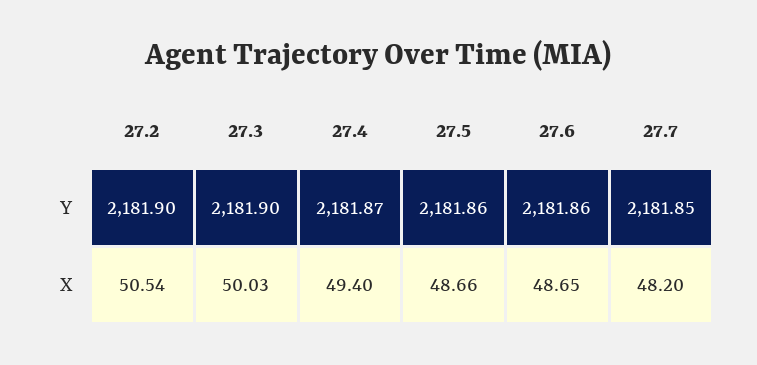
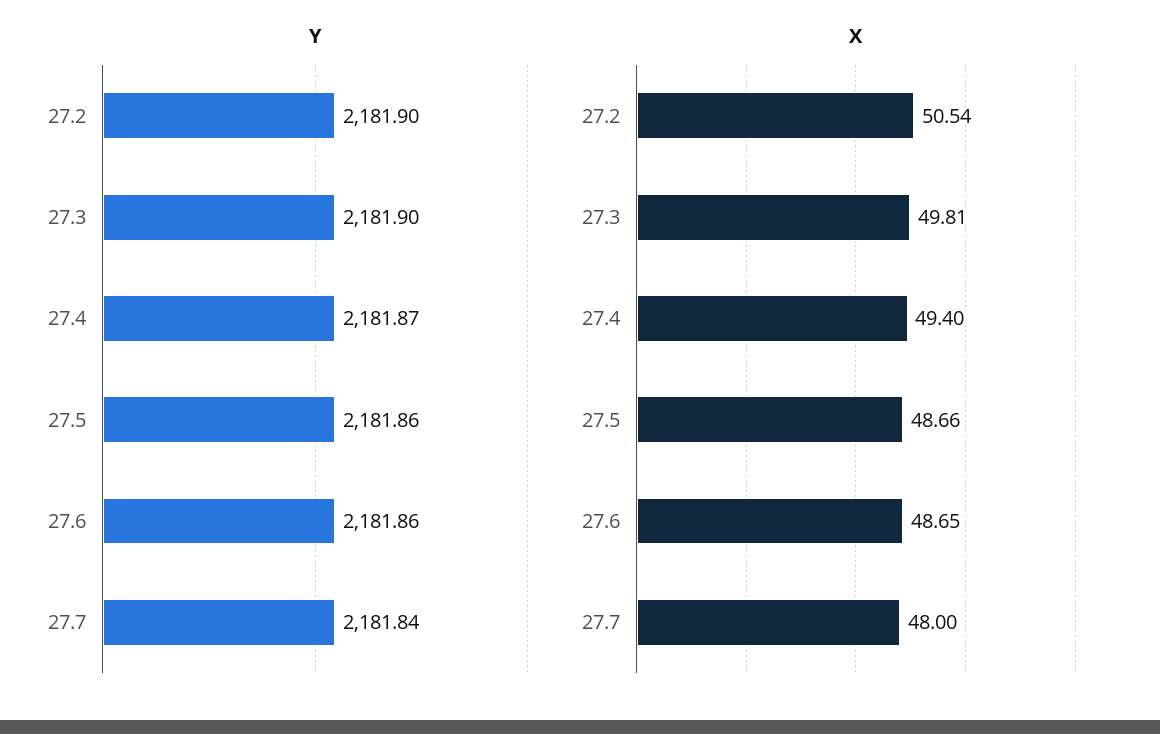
Y, 27.7: 2181.85 -> 2181.84
X, 27.3: 50.03 -> 49.81
X, 27.7: 48.2 -> 48

